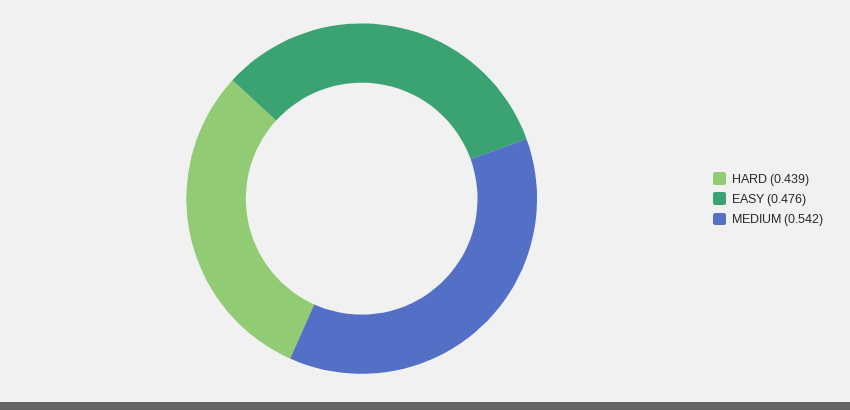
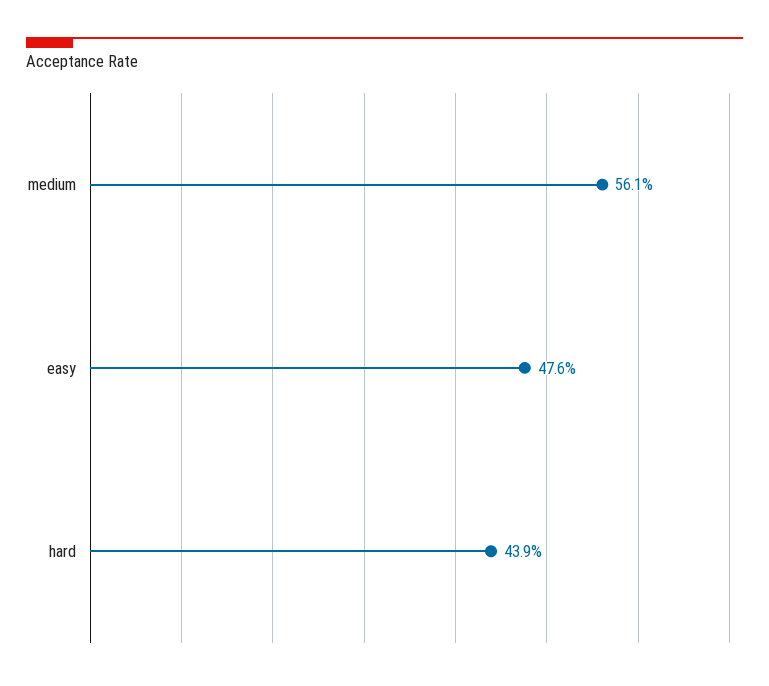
MEDIUM: 0.542 -> 0.561

